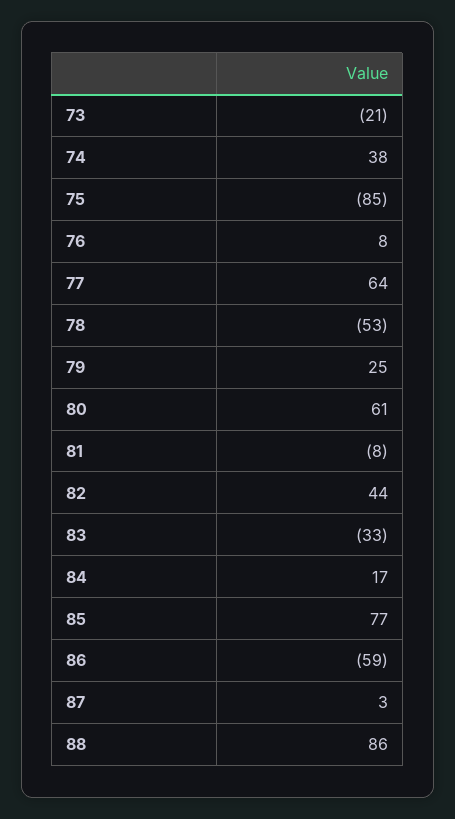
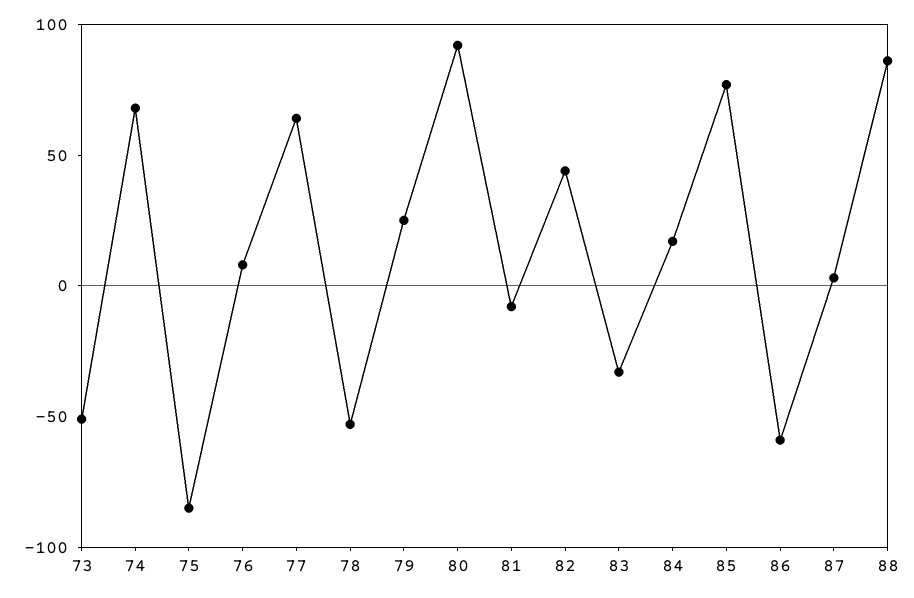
73: -21 -> -50
74: 38 -> 70
80: 61 -> 90

